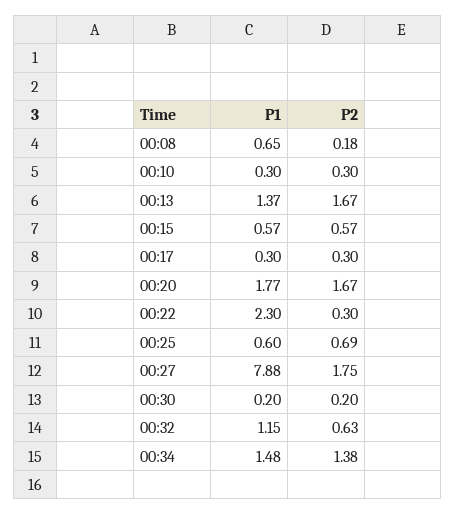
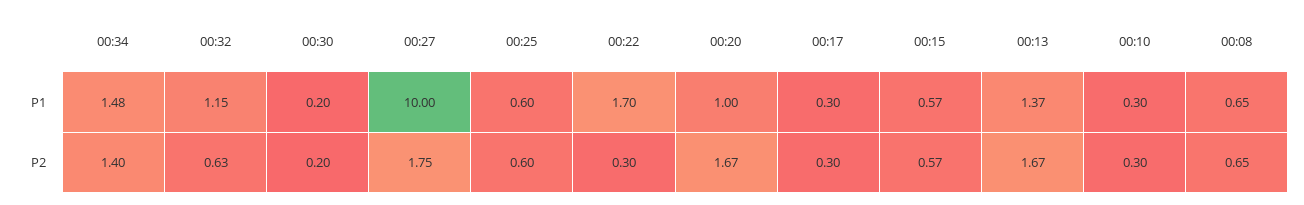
P2, 00:08: 0.18 -> 0.65
P1, 00:20: 1.77 -> 1
P1, 00:22: 2.3 -> 1.7
P2, 00:25: 0.69 -> 0.6
P1, 00:27: 7.88 -> 10
P2, 00:34: 1.38 -> 1.4

